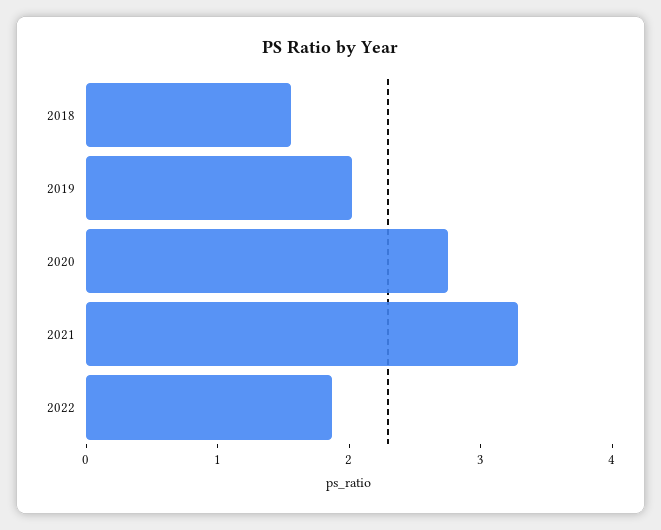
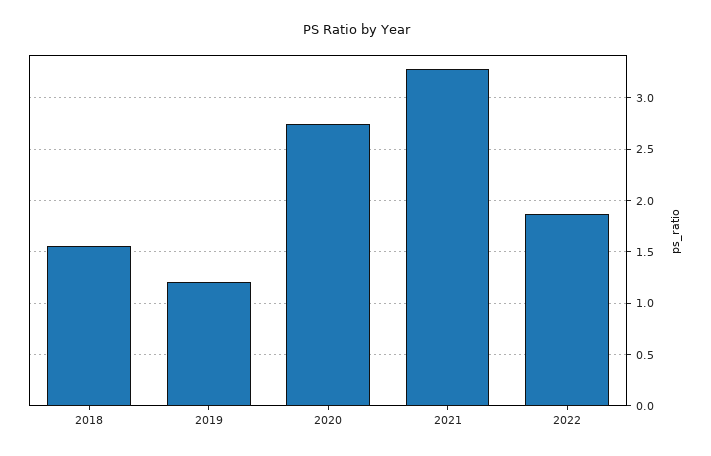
2019: 2 -> 1.2

